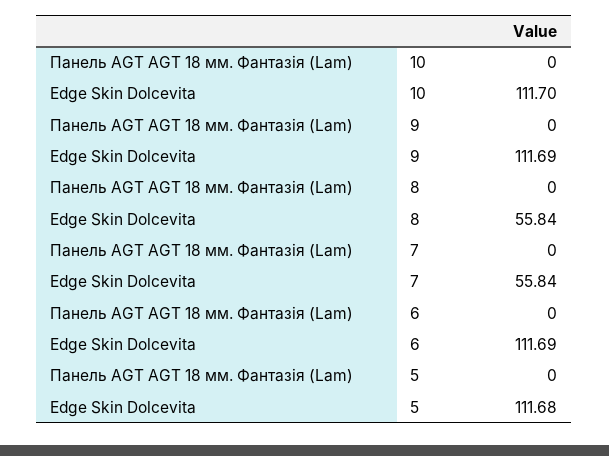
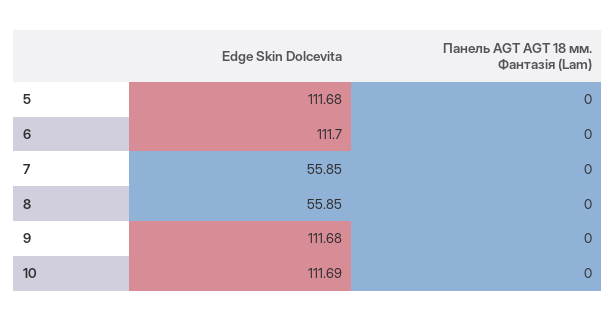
Edge Skin Dolcevita, 10: 111.7 -> 111.69
Edge Skin Dolcevita, 9: 111.69 -> 111.68
Edge Skin Dolcevita, 8: 55.84 -> 55.85
Edge Skin Dolcevita, 7: 55.84 -> 55.85
Edge Skin Dolcevita, 6: 111.69 -> 111.7

